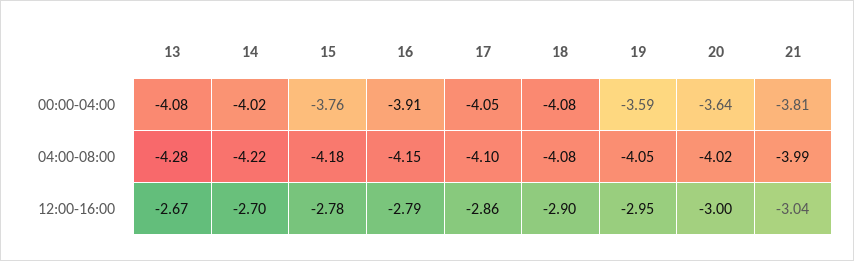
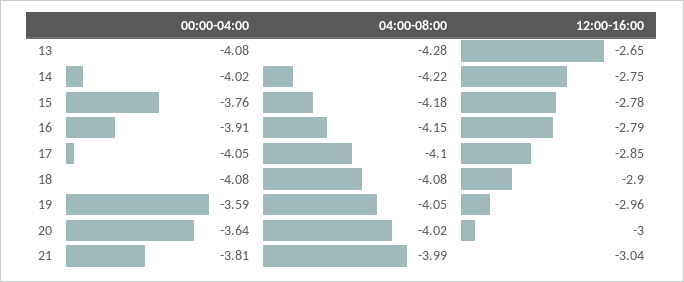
13, 12:00-16:00: -2.67 -> -2.65
14, 12:00-16:00: -2.7 -> -2.75
17, 12:00-16:00: -2.86 -> -2.85
19, 12:00-16:00: -2.95 -> -2.96

